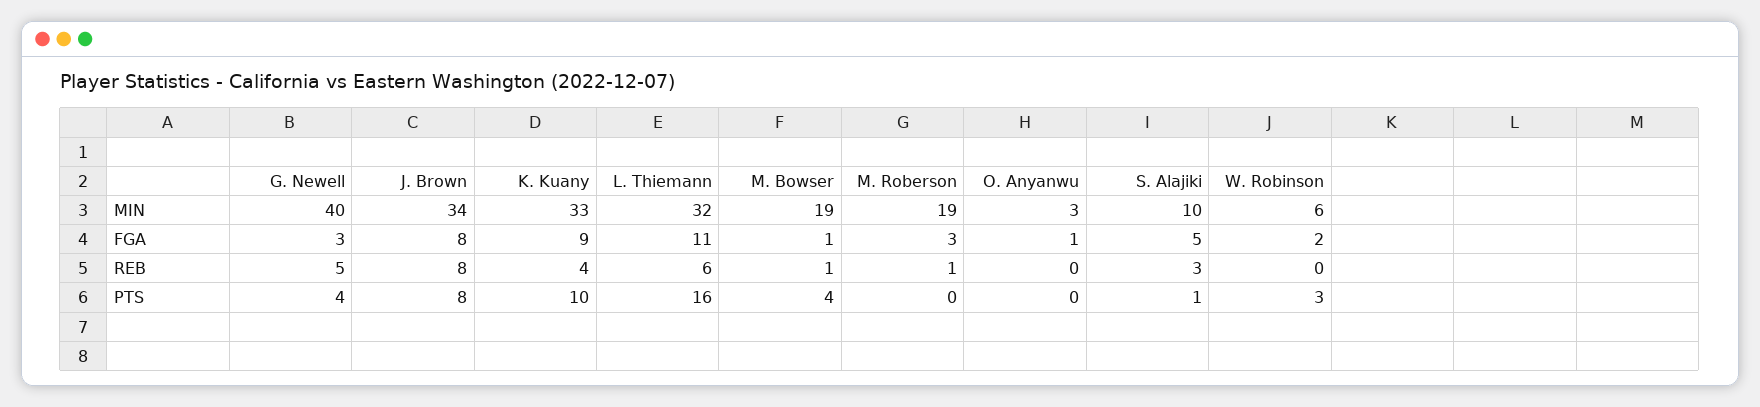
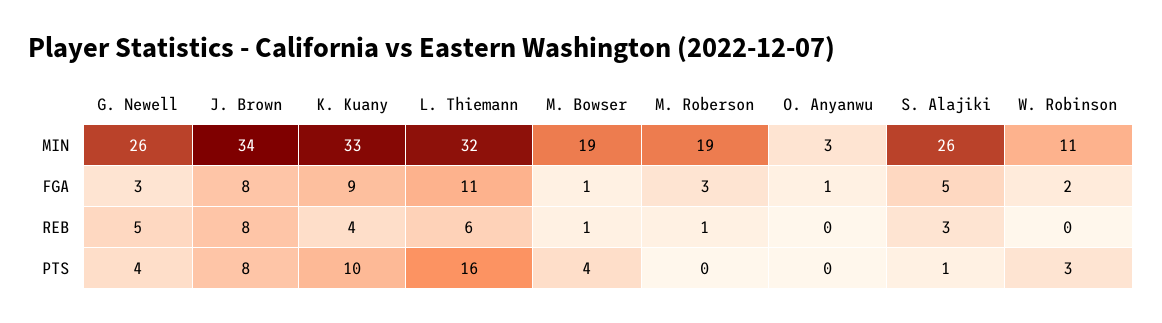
G. Newell, MIN: 40 -> 26
S. Alajiki, MIN: 10 -> 26
W. Robinson, MIN: 6 -> 11

